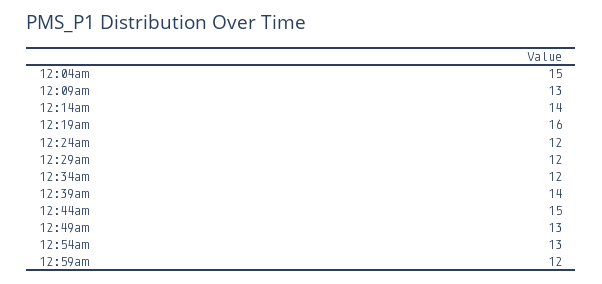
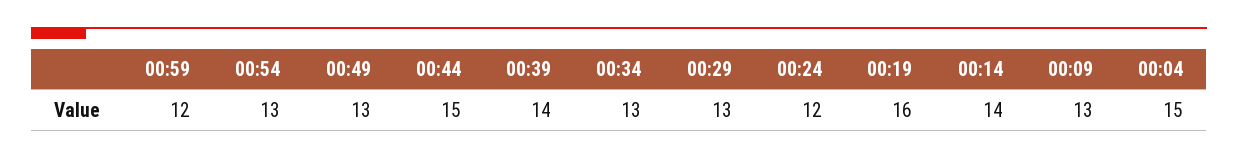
12:29am: 12 -> 13
12:34am: 12 -> 13

